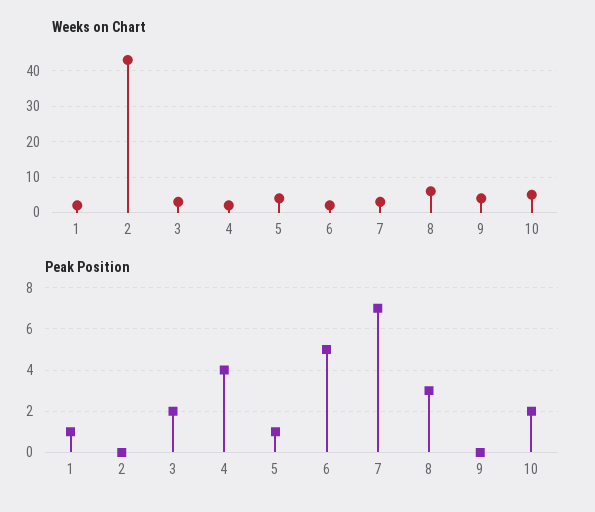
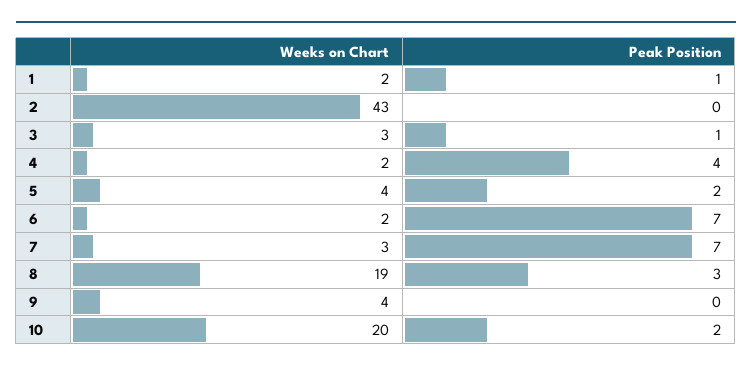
Weeks on Chart, 8: 5 -> 19
Weeks on Chart, 10: 5 -> 20
Peak Position, 3: 2 -> 1
Peak Position, 5: 1 -> 2
Peak Position, 6: 5 -> 7

